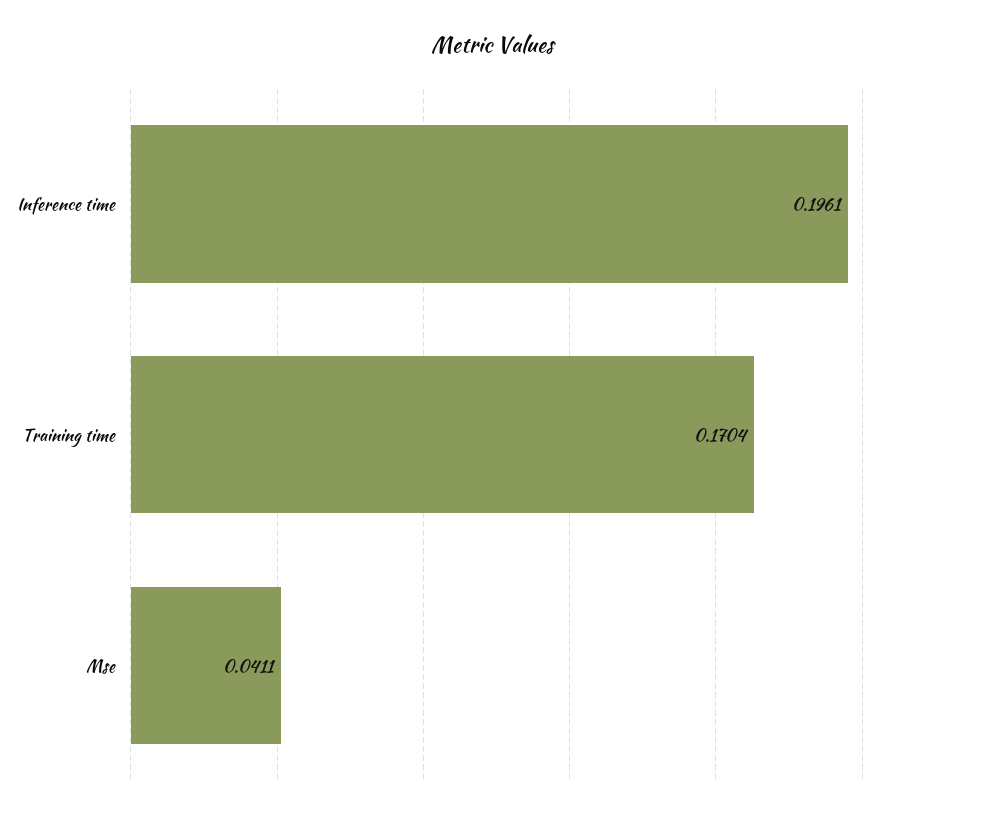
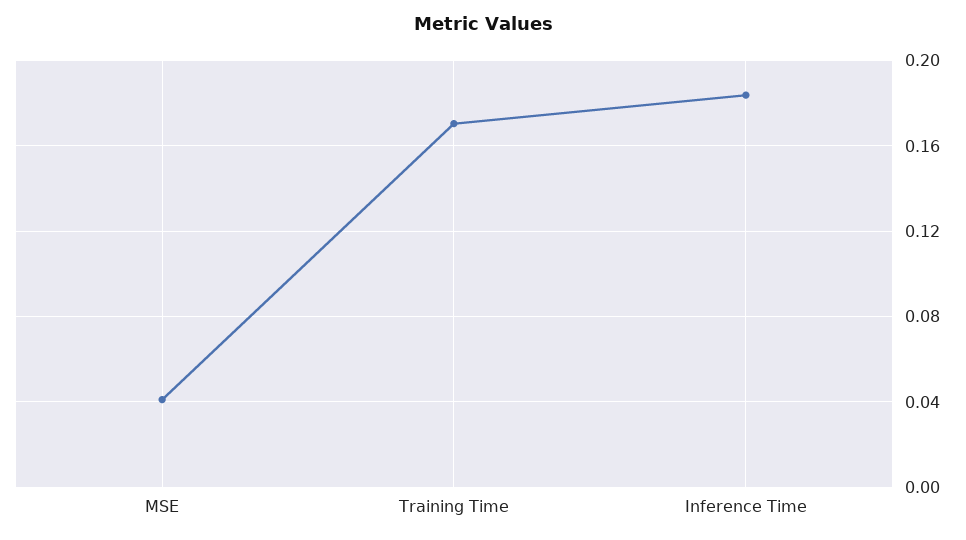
Inference time: 0.1961 -> 0.185

